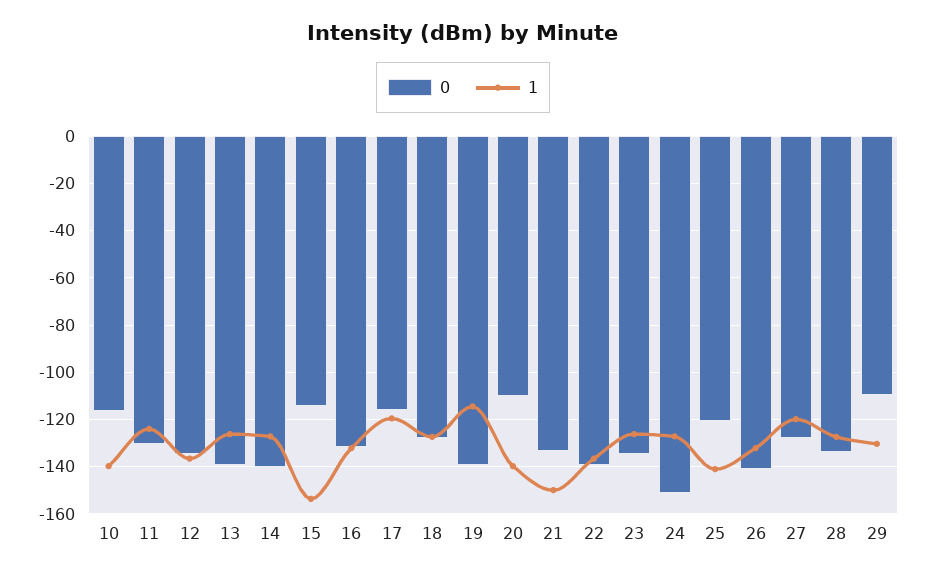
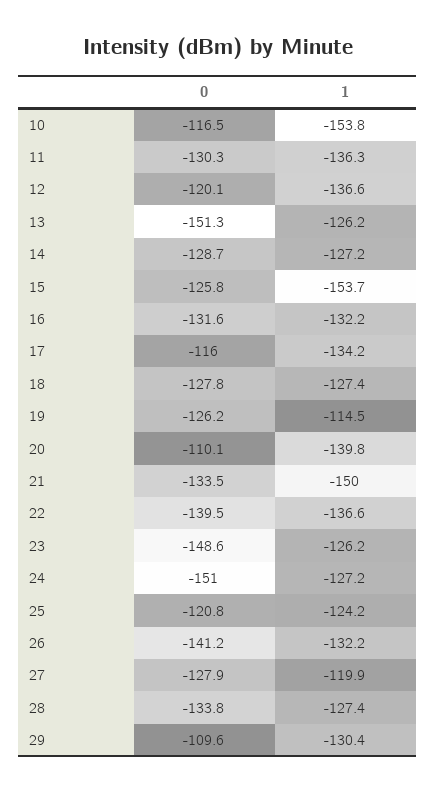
1, 10: -140 -> -153.8
1, 11: -125 -> -136.3
0, 12: -135 -> -120.1
0, 13: -140 -> -151.3
0, 14: -140 -> -128.7
0, 15: -115 -> -125.8
1, 17: -120 -> -134.2
0, 19: -140 -> -126.2
0, 23: -135 -> -148.6
1, 25: -140 -> -124.2

